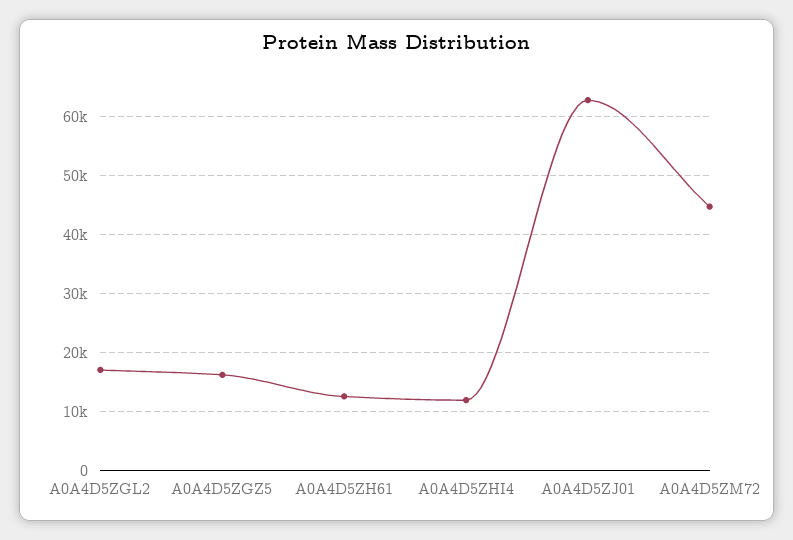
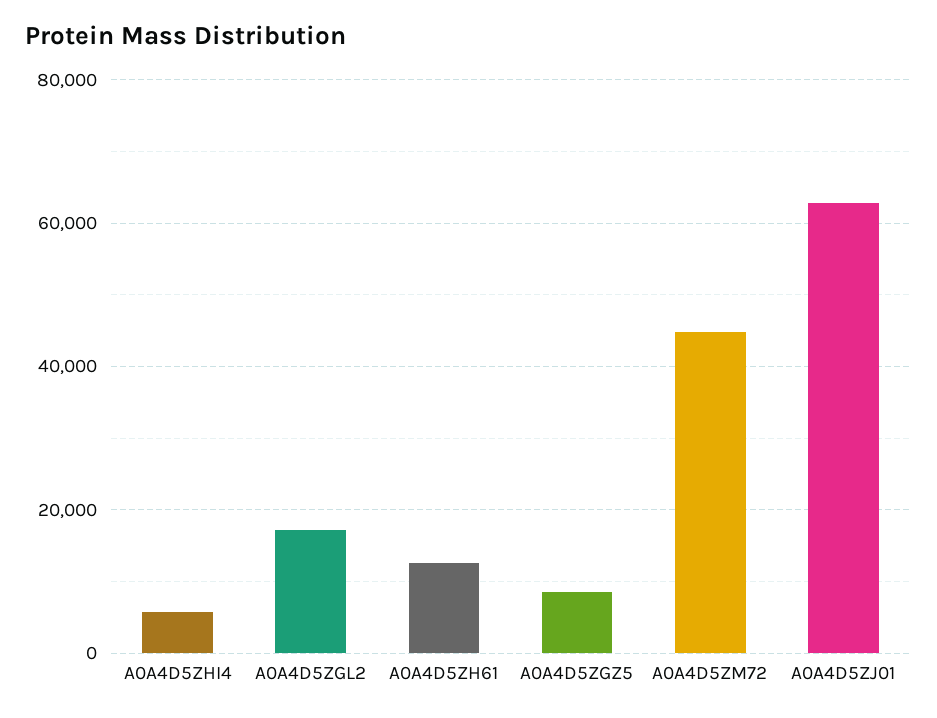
A0A4D5ZGZ5: 16000 -> 8000
A0A4D5ZHI4: 12000 -> 6000

